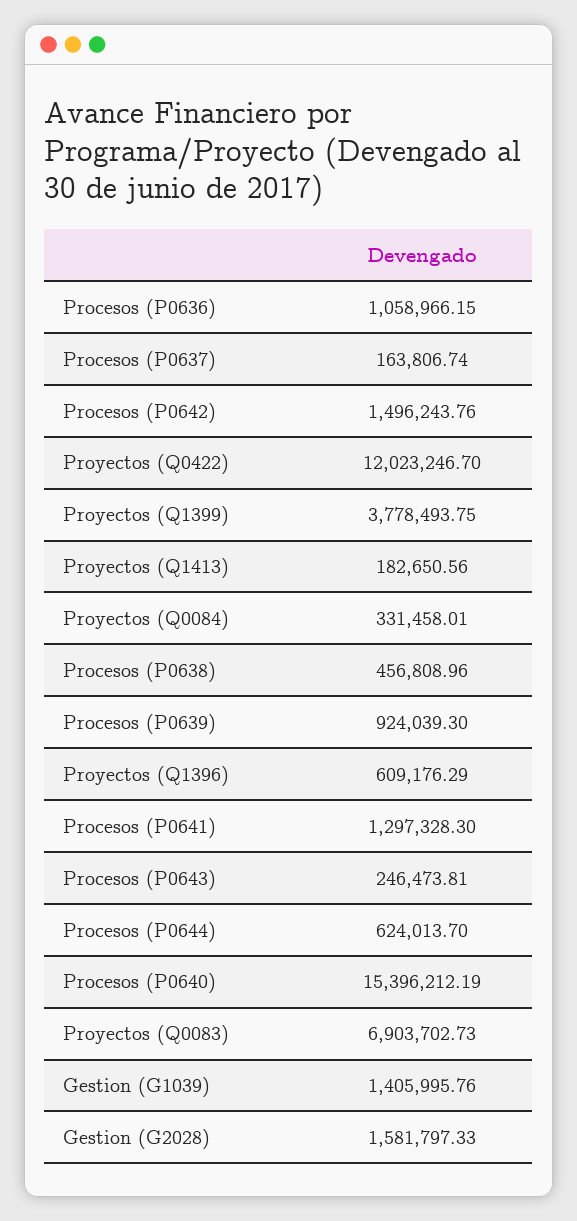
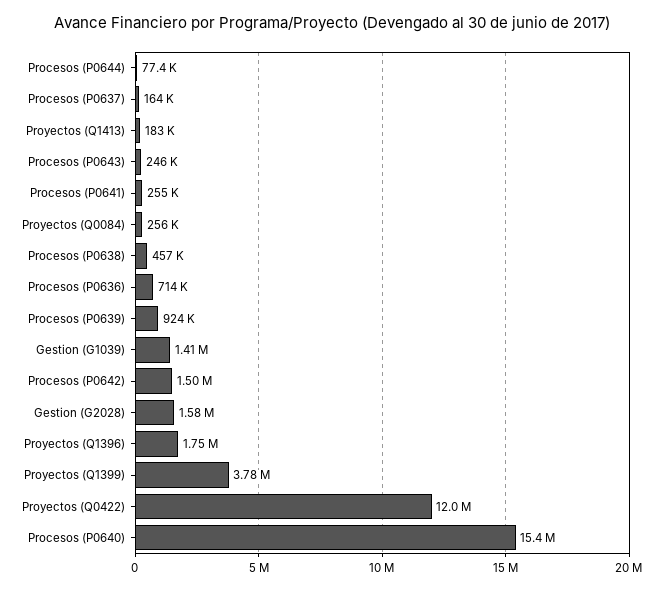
Procesos (P0636): 1058966.15 -> 714000
Proyectos (Q0084): 331458.01 -> 256000
Proyectos (Q1396): 609176.29 -> 1750000
Procesos (P0641): 1297328.3 -> 255000
Procesos (P0644): 624013.7 -> 77400
Proyectos (Q0083): 6903702.73 -> none

